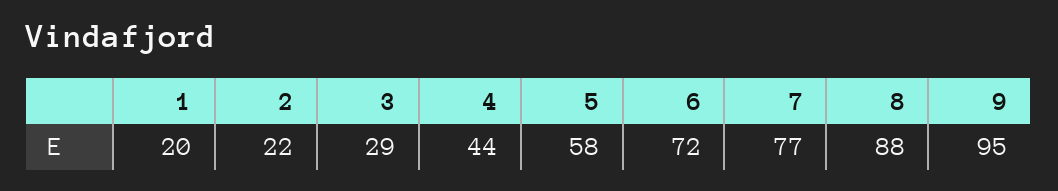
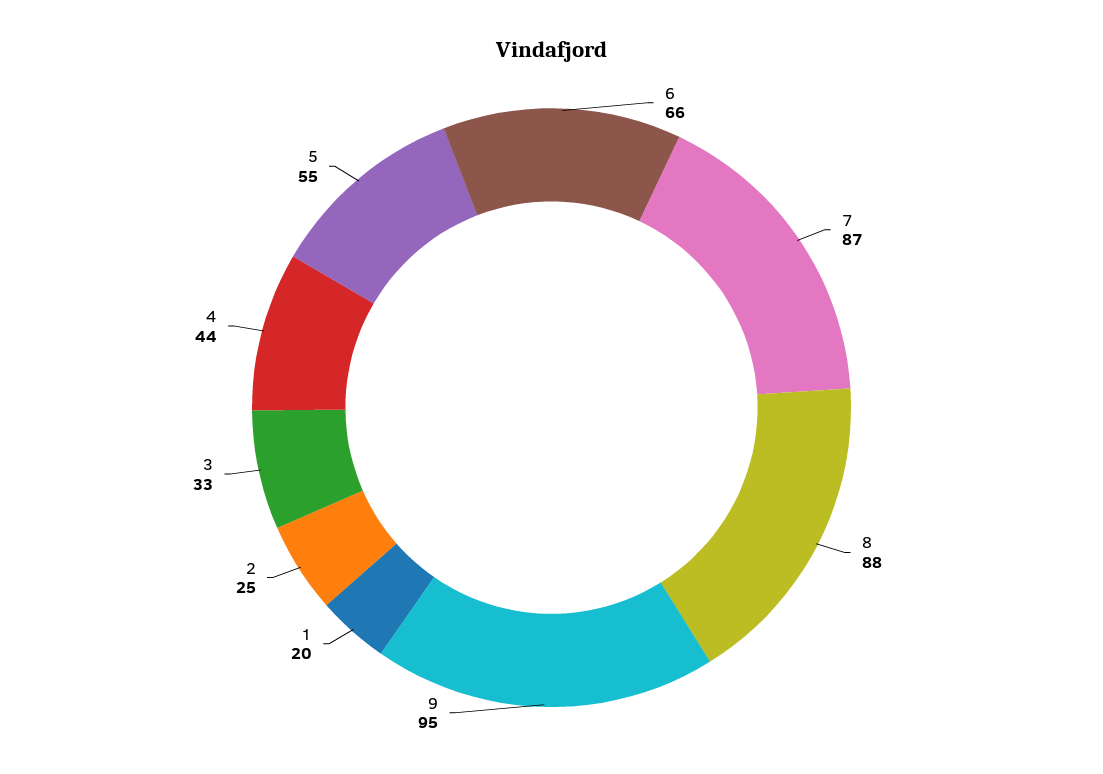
2: 22 -> 25
3: 29 -> 33
5: 58 -> 55
6: 72 -> 66
7: 77 -> 87

